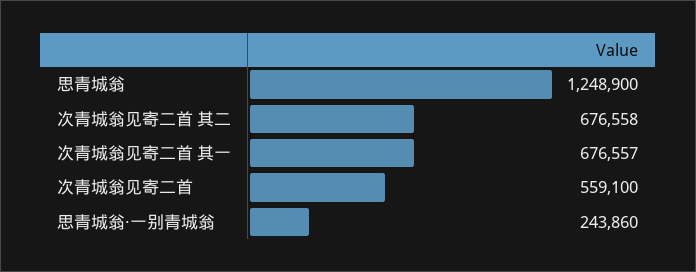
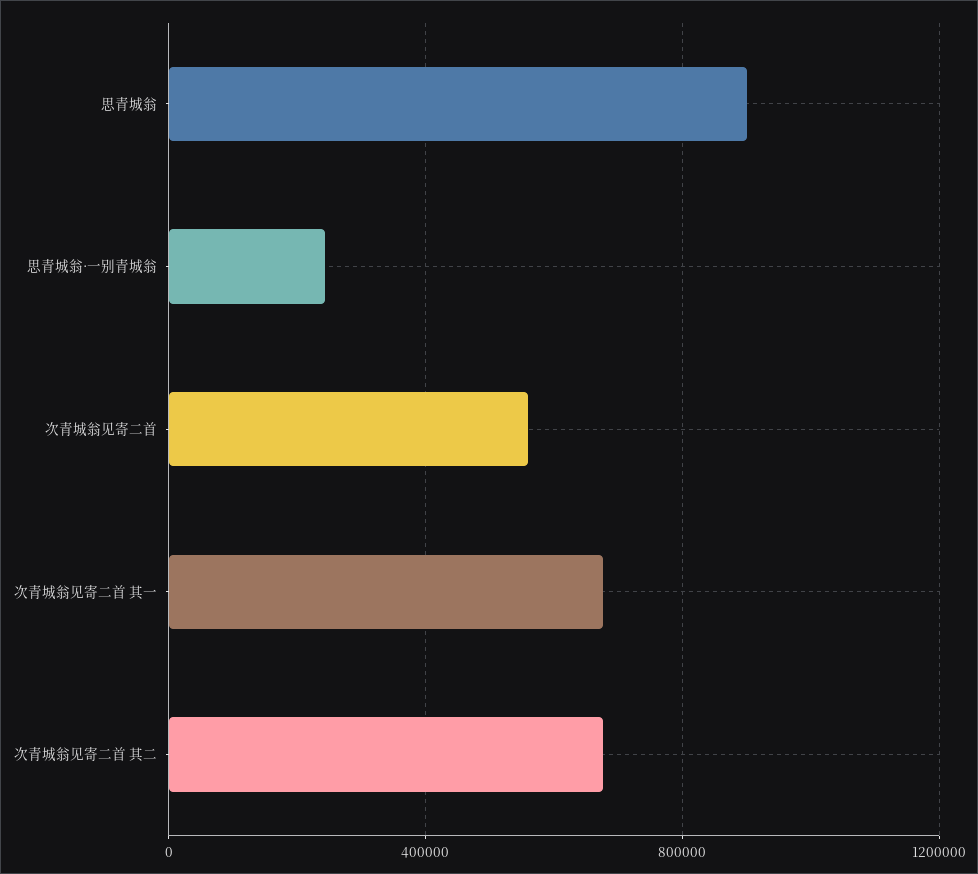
思青城翁: 1248900 -> 900000

